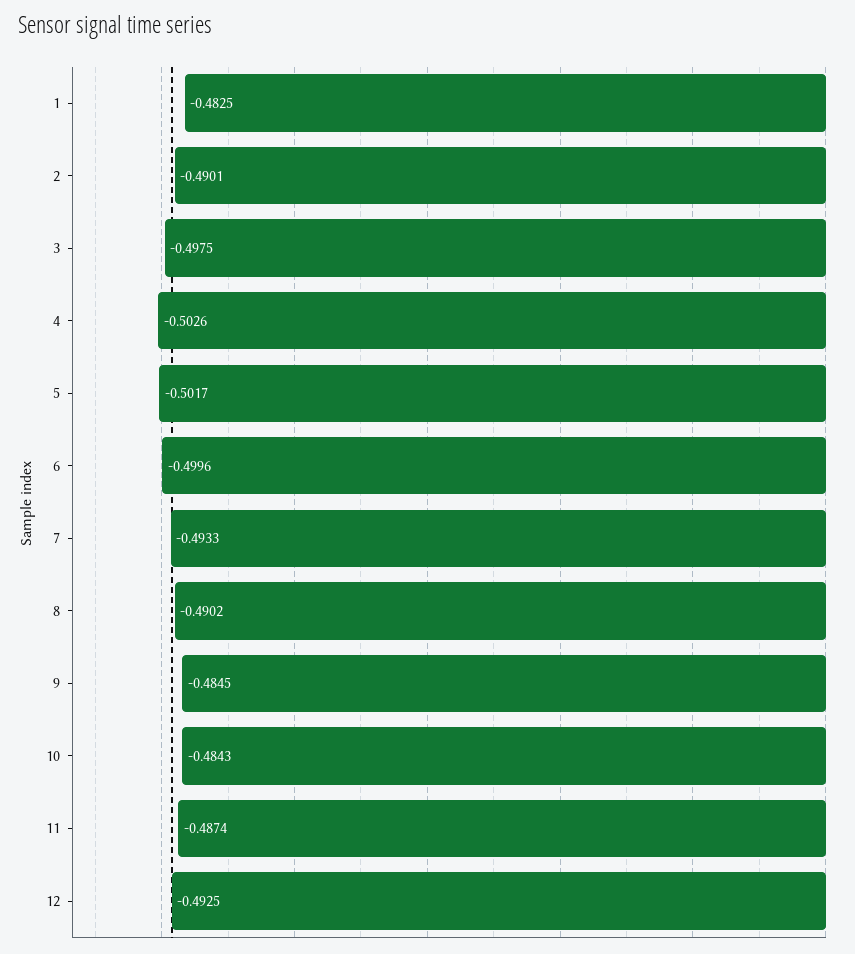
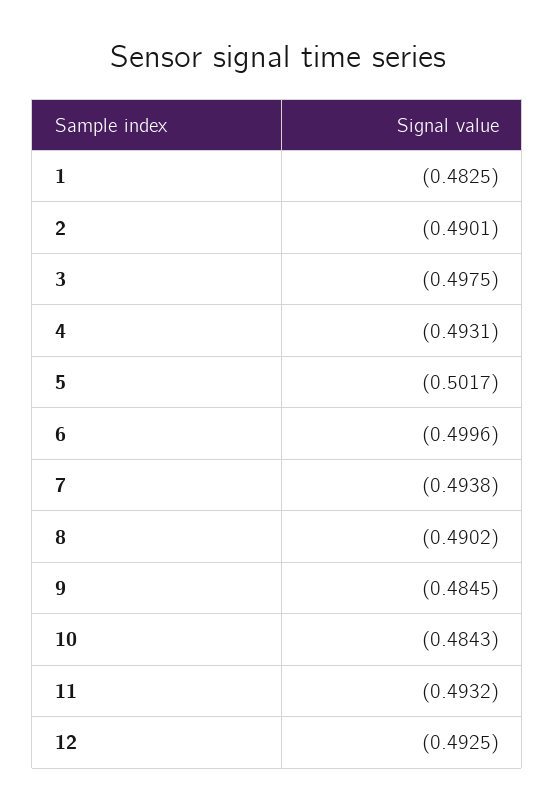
4: -0.5026 -> -0.4931
7: -0.4933 -> -0.4938
11: -0.4874 -> -0.4932

